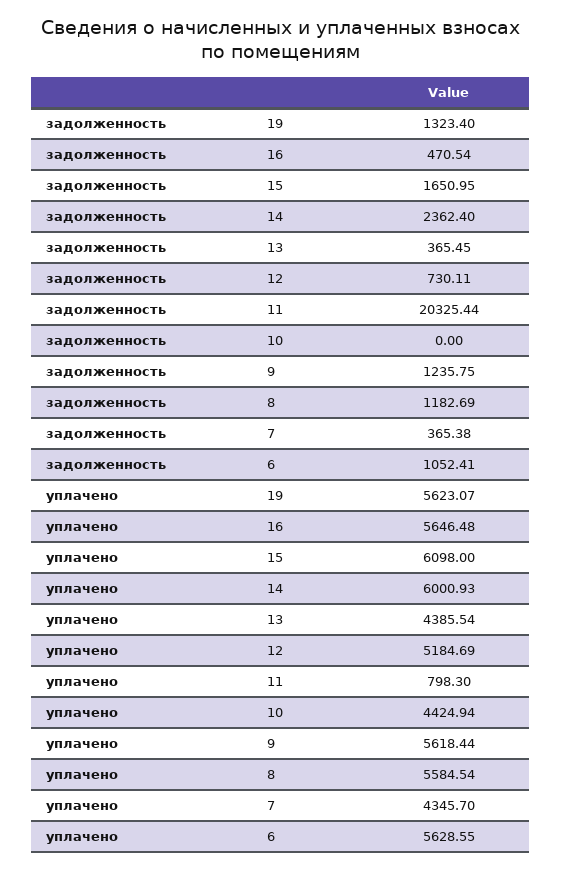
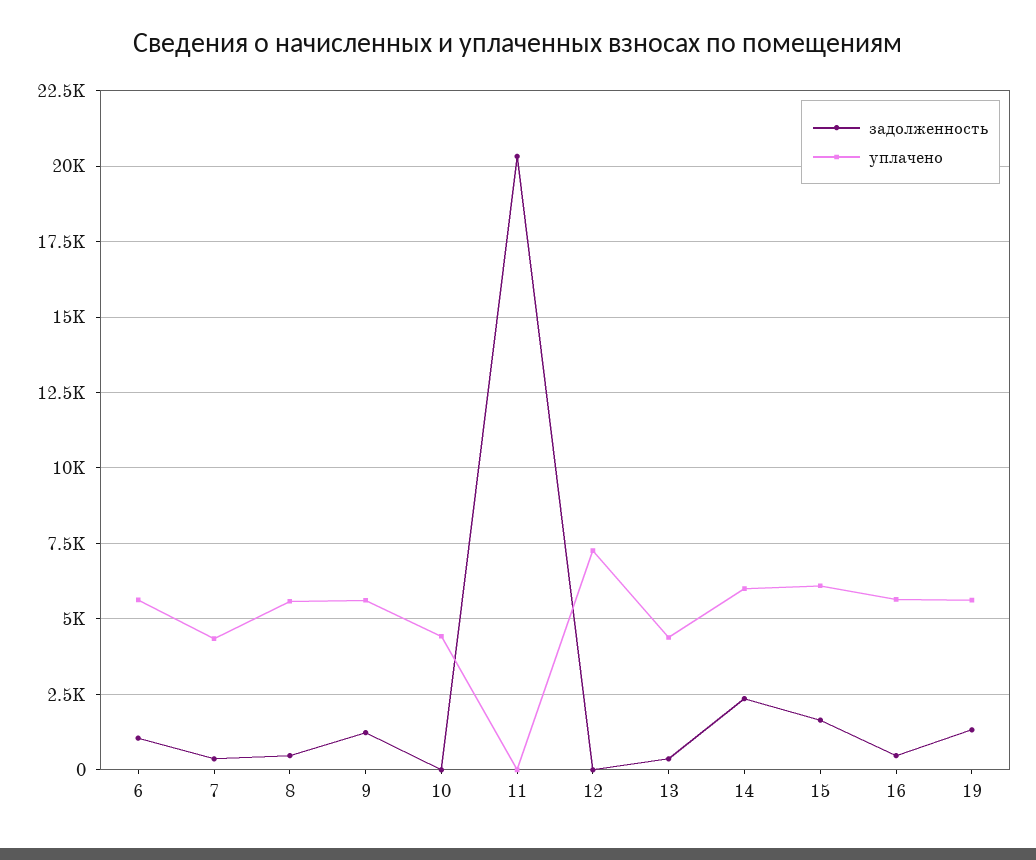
задолженность, 12: 730.11 -> 0
задолженность, 8: 1182.69 -> 500
уплачено, 12: 5184.69 -> 7250
уплачено, 11: 798.3 -> 0

